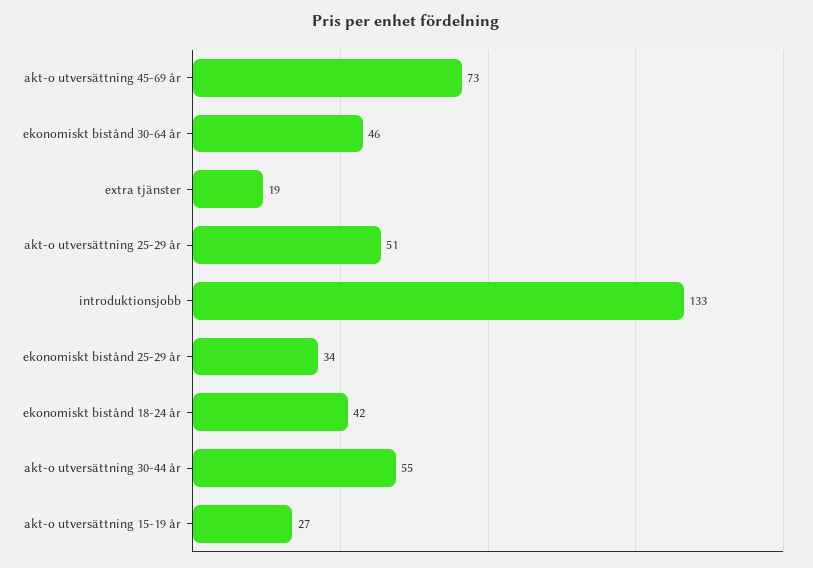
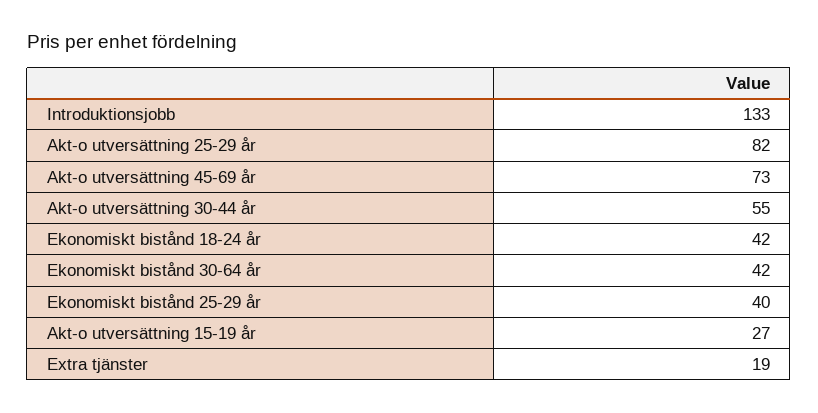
ekonomiskt bistånd 30-64 år: 46 -> 42
akt-o utversättning 25-29 år: 51 -> 82
ekonomiskt bistånd 25-29 år: 34 -> 40

